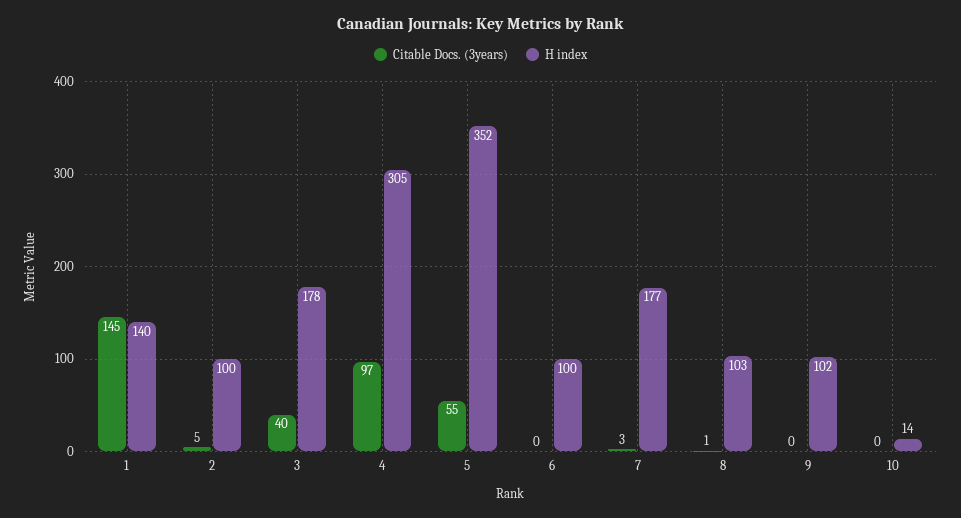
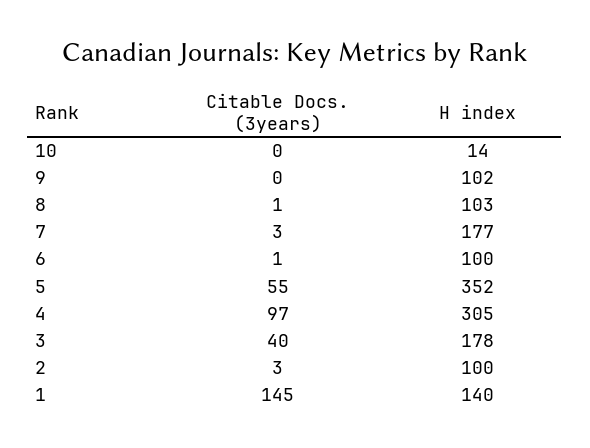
Citable Docs. (3years), 2: 5 -> 3
Citable Docs. (3years), 6: 0 -> 1

